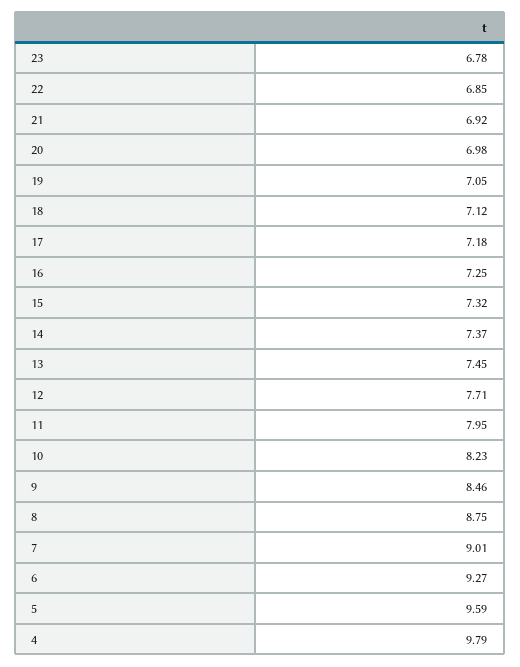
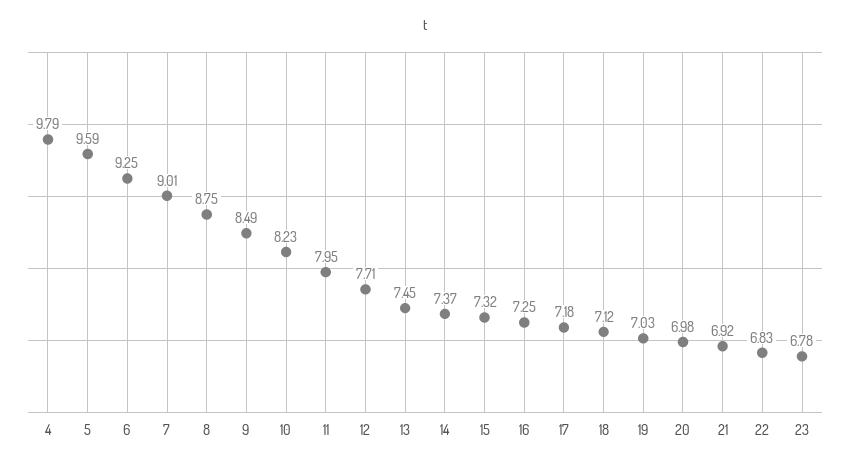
22: 6.85 -> 6.83
19: 7.05 -> 7.03
9: 8.46 -> 8.49
6: 9.27 -> 9.25

